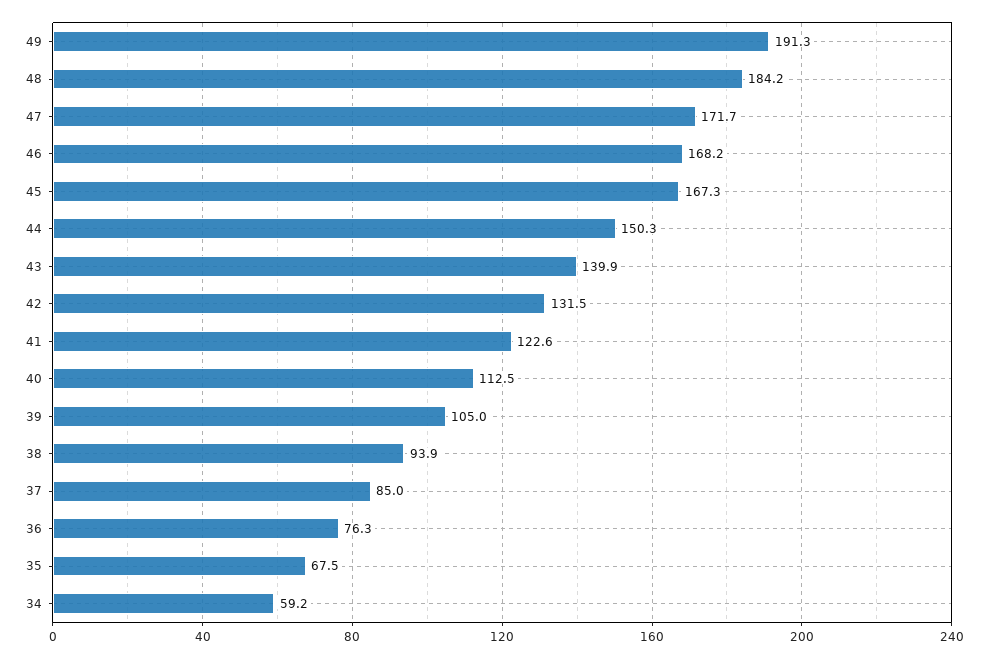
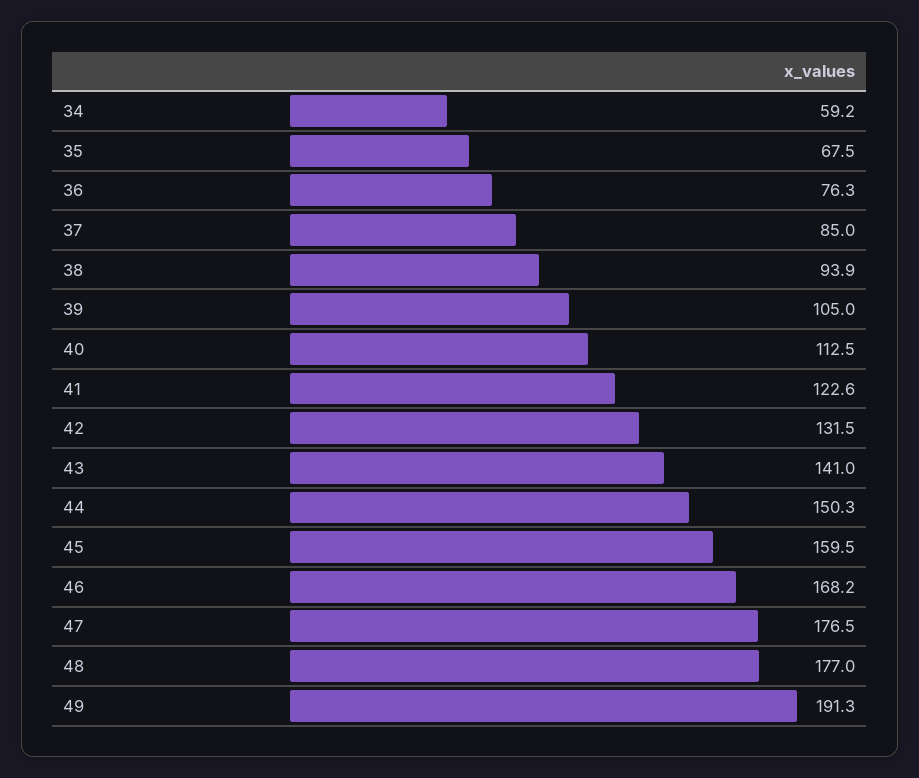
48: 184.2 -> 177
47: 171.7 -> 176.5
45: 167.3 -> 159.5
43: 139.9 -> 141

